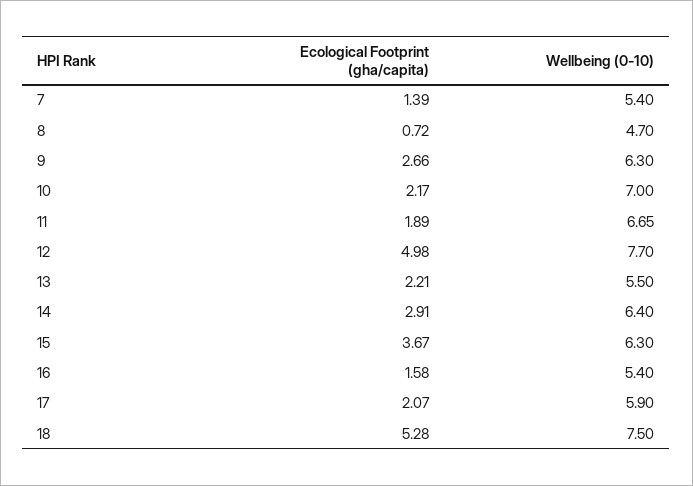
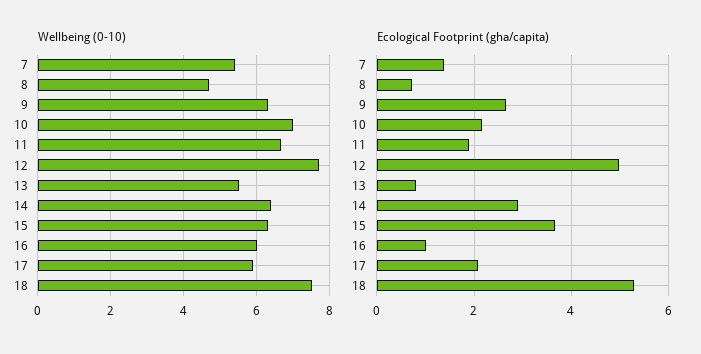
Ecological Footprint (gha/capita), 13: 2.21 -> 0.8
Ecological Footprint (gha/capita), 16: 1.58 -> 1
Wellbeing (0-10), 16: 5.4 -> 6

